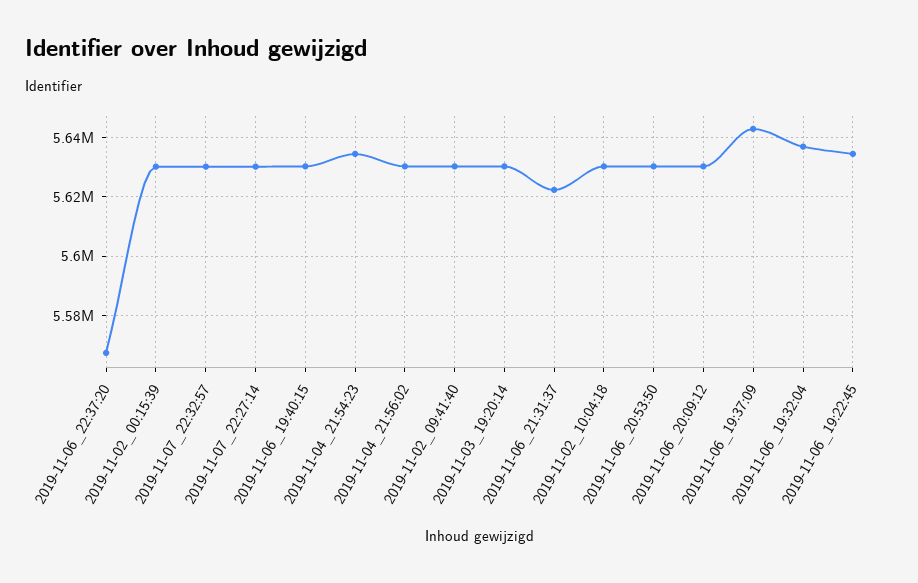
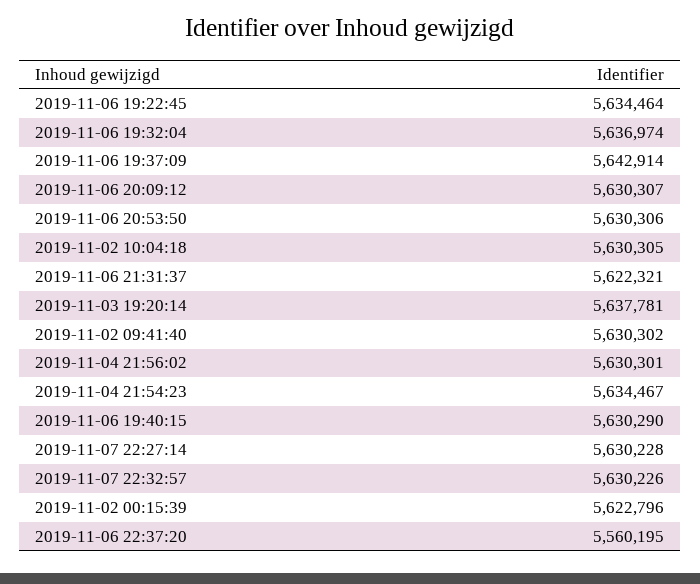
2019-11-06_22:37:20: 5567500 -> 5560195
2019-11-02_00:15:39: 5630000 -> 5622796
2019-11-03_19:20:14: 5630000 -> 5637781

